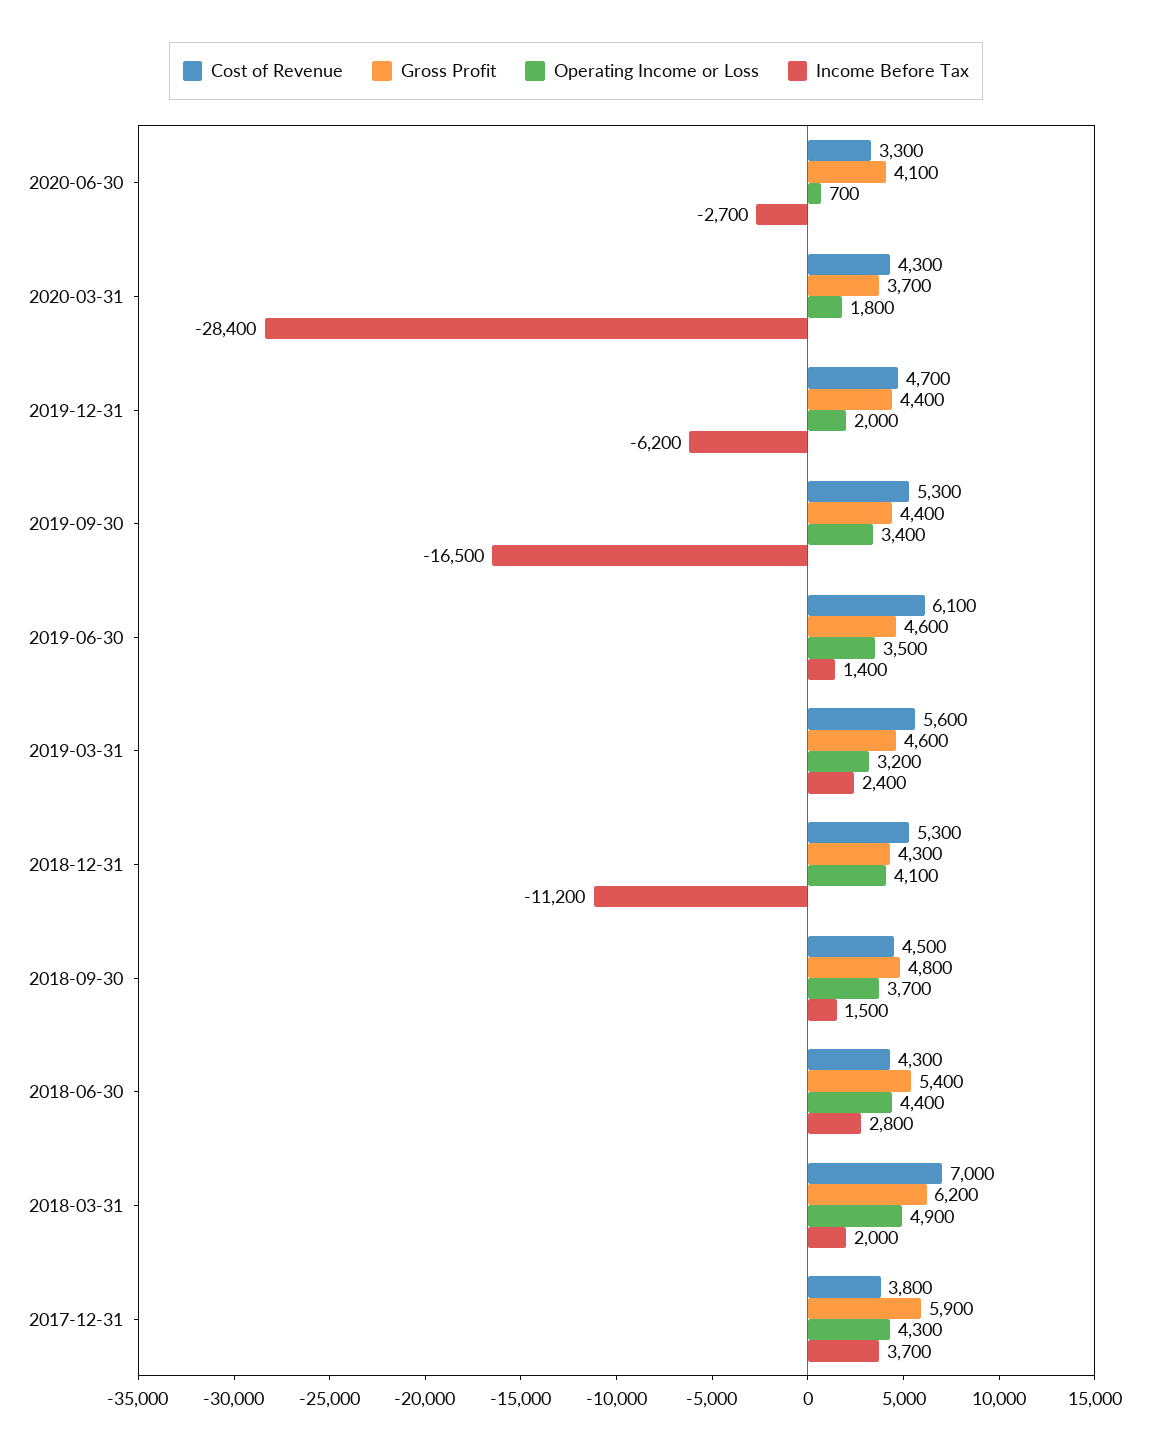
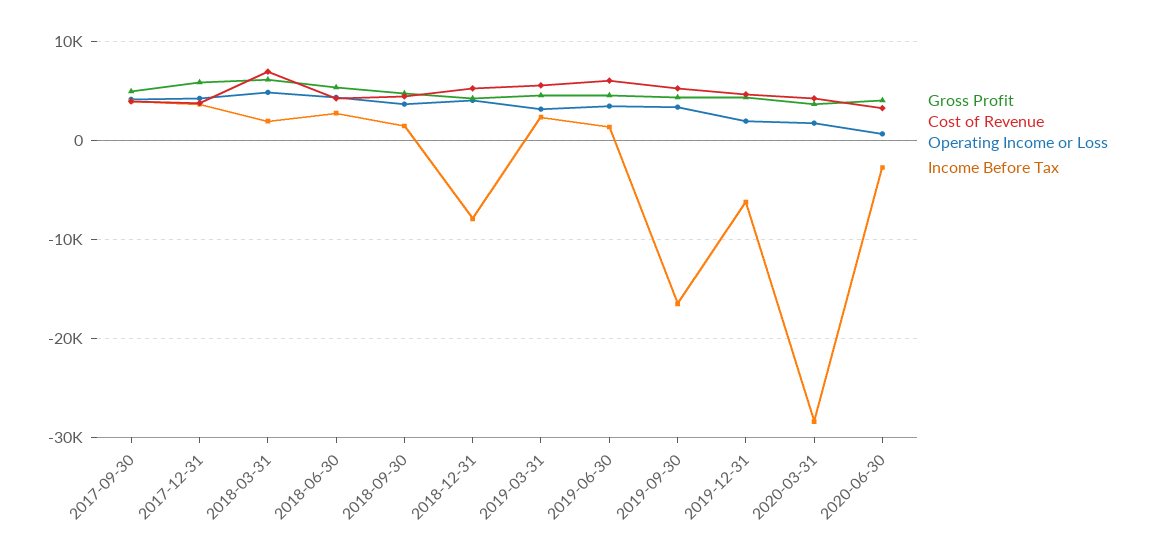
Income Before Tax, 2018-12-31: -11200 -> -8000
Gross Profit, 2017-09-30: none -> 5000
Cost of Revenue, 2017-09-30: none -> 4000
Operating Income or Loss, 2017-09-30: none -> 4000
Income Before Tax, 2017-09-30: none -> 4000

